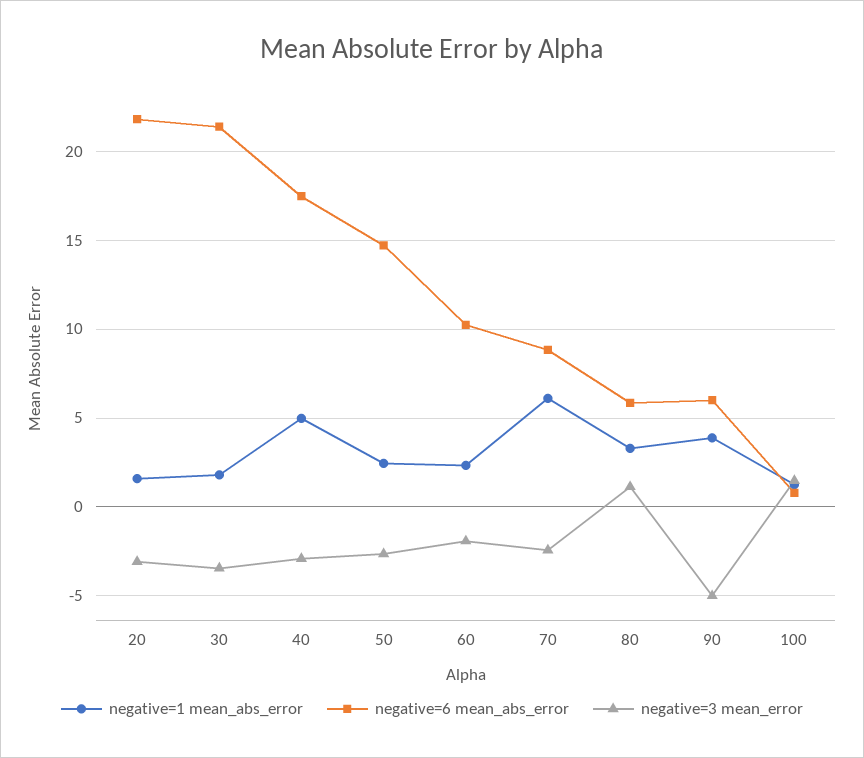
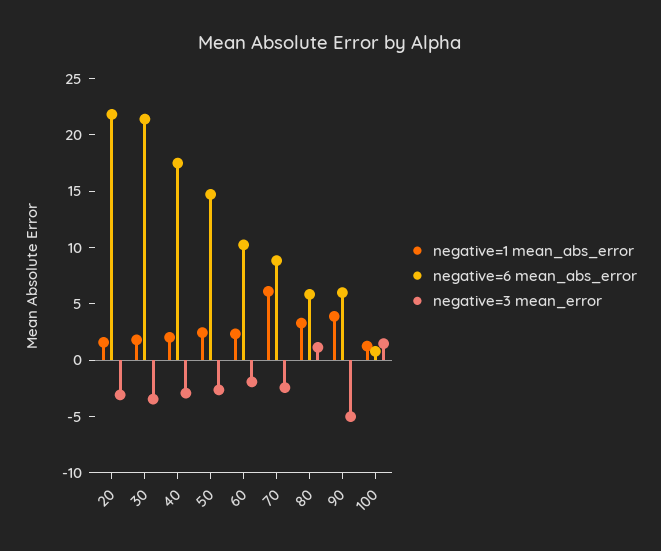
negative=1 mean_abs_error, 40: 5 -> 2

